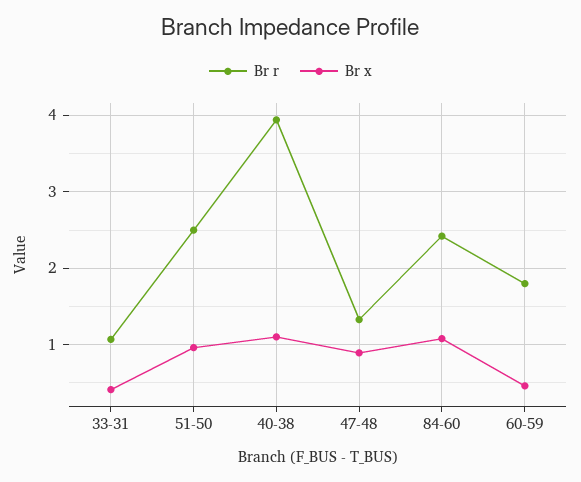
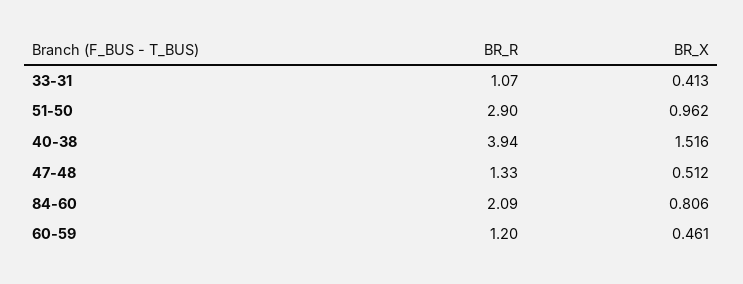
Br r, 51-50: 2.5 -> 2.9
Br x, 40-38: 1.1 -> 1.516
Br x, 47-48: 0.9 -> 0.512
Br r, 84-60: 2.4 -> 2.09
Br x, 84-60: 1.1 -> 0.806
Br r, 60-59: 1.8 -> 1.2

